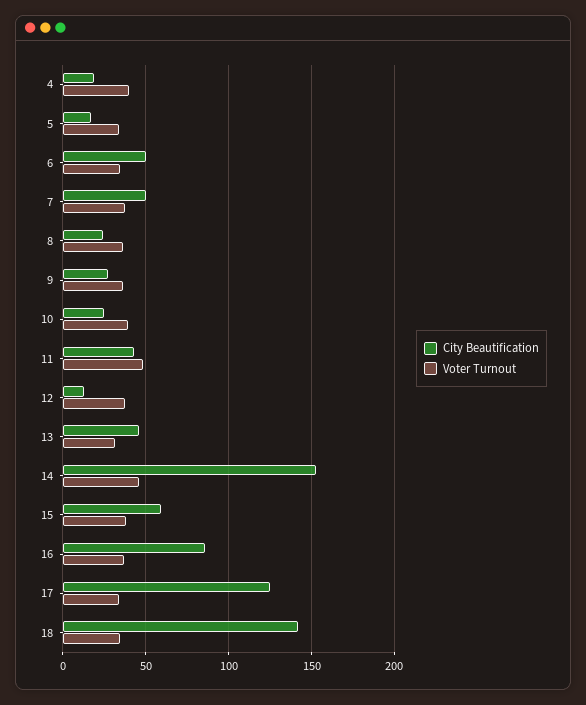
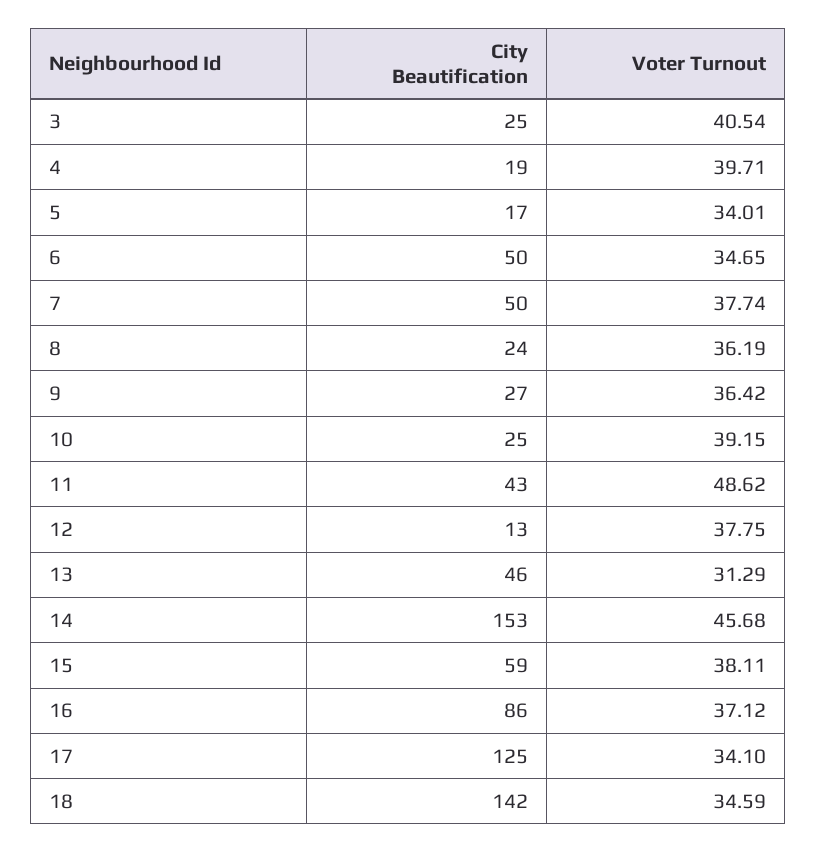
City Beautification, 3: none -> 25
Voter Turnout, 3: none -> 40.54

